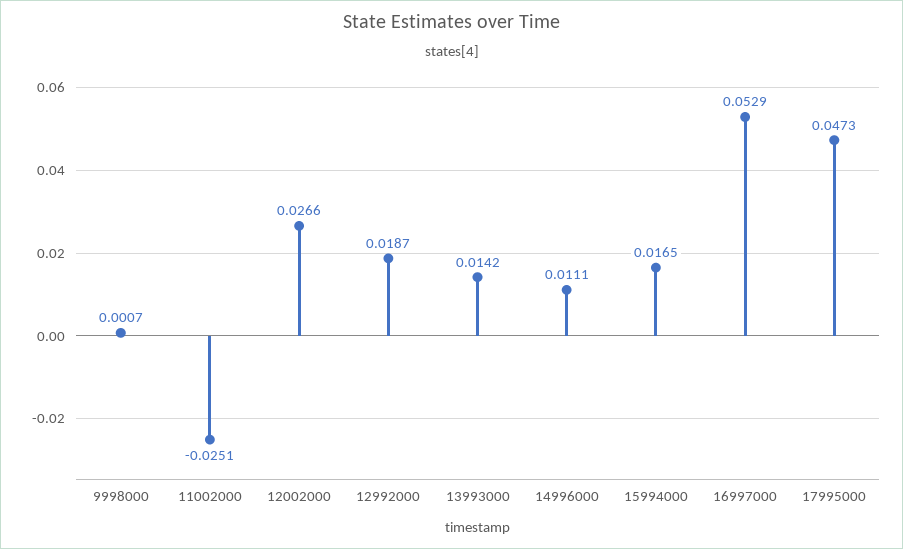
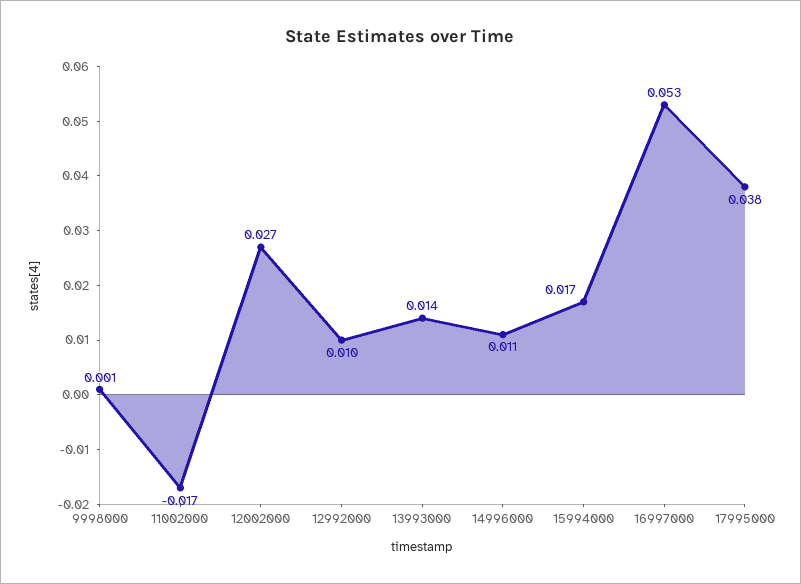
11002000: -0.0251 -> -0.017
12992000: 0.0187 -> 0.01
17995000: 0.0473 -> 0.038

